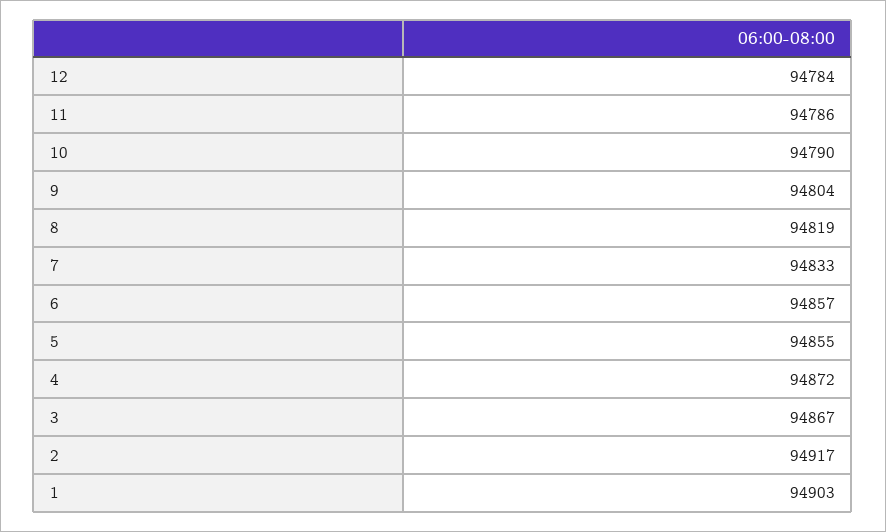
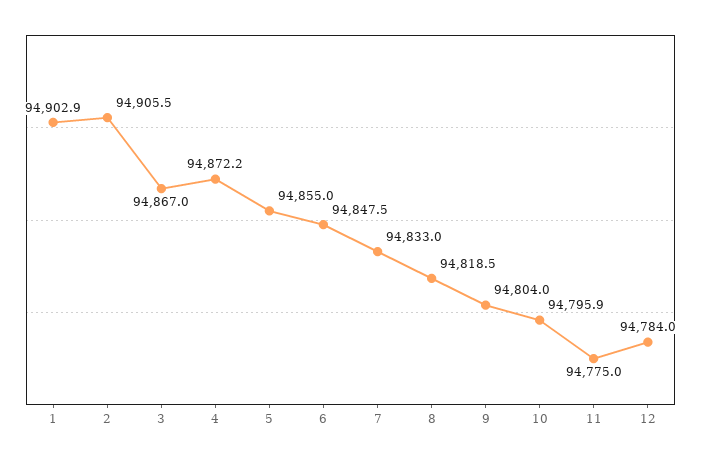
11: 94786 -> 94775
10: 94790 -> 94795.9
6: 94857 -> 94847.5
2: 94917 -> 94905.5

